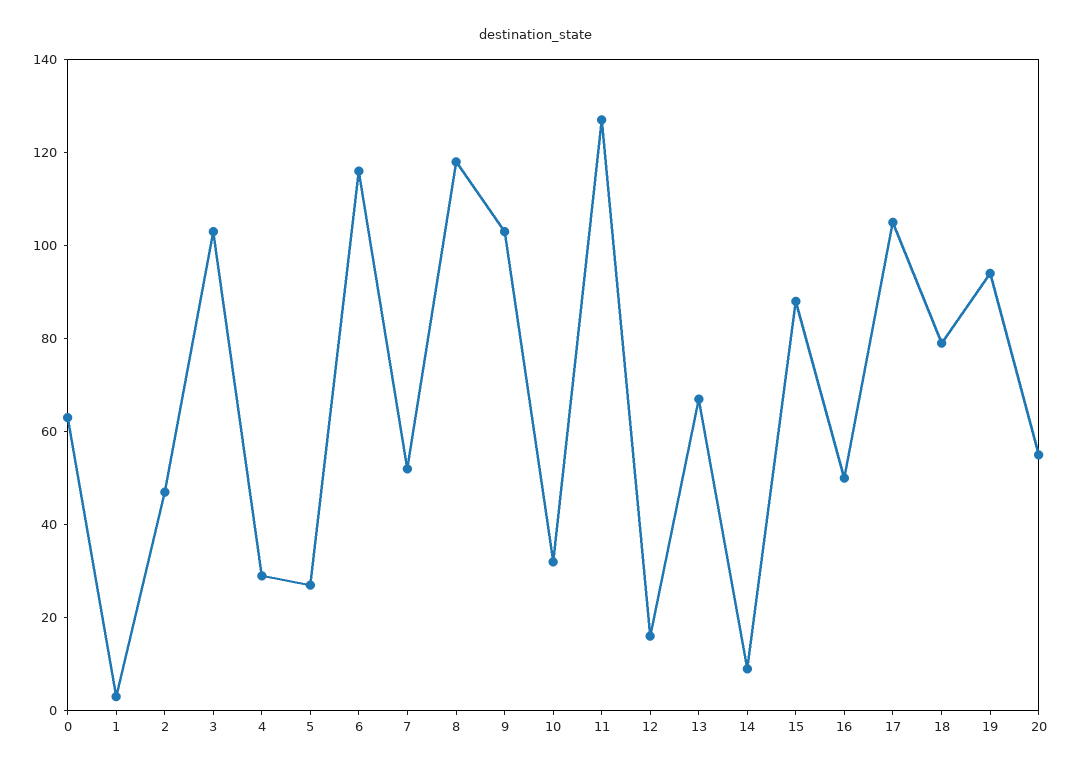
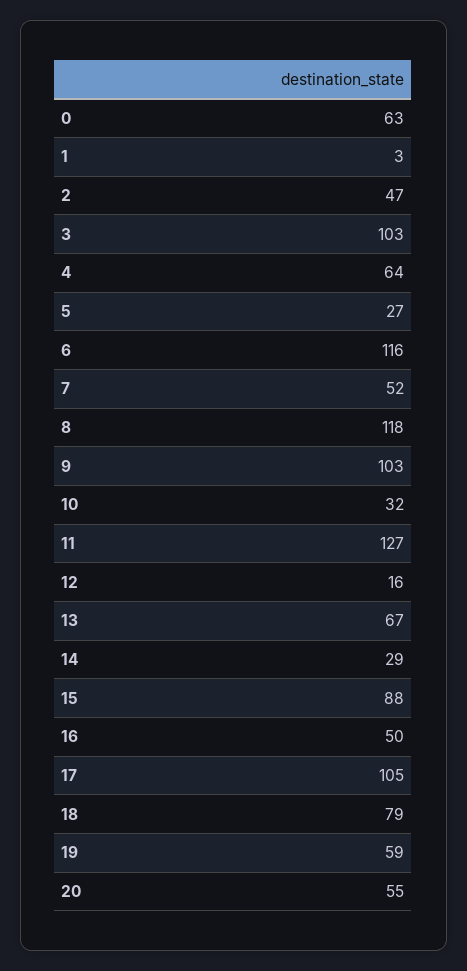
4: 30 -> 64
14: 10 -> 29
19: 95 -> 59

